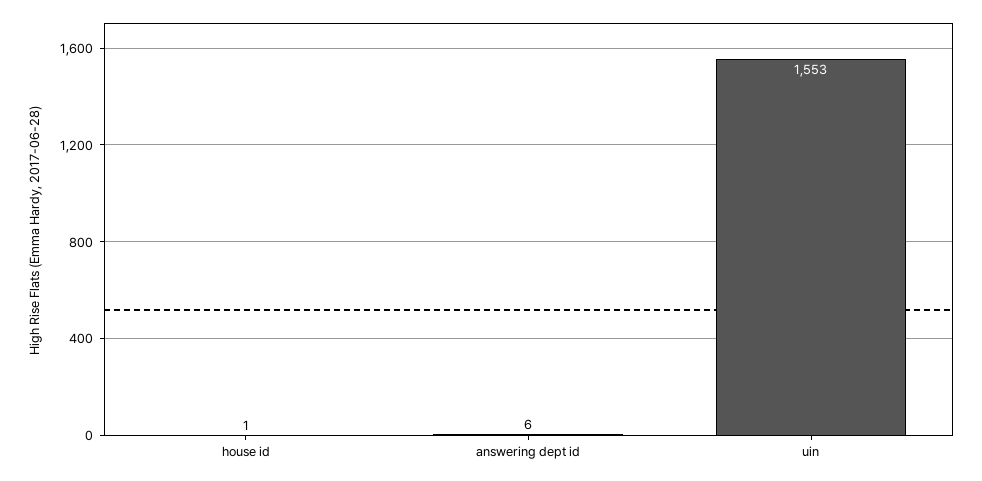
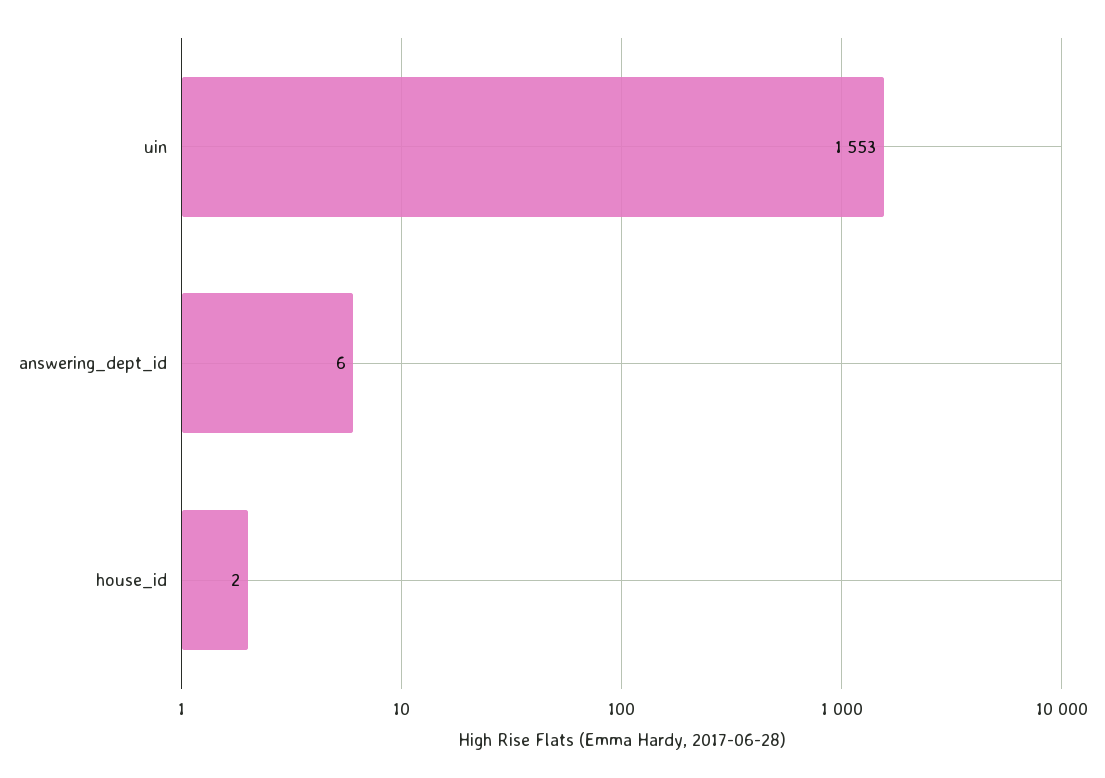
house id: 1 -> 2

